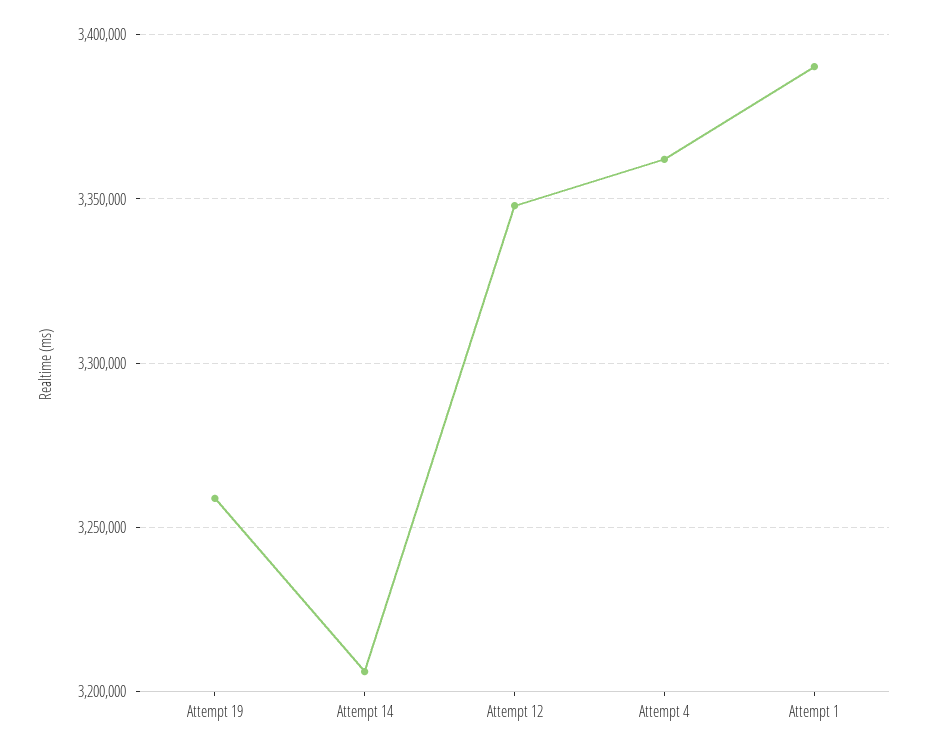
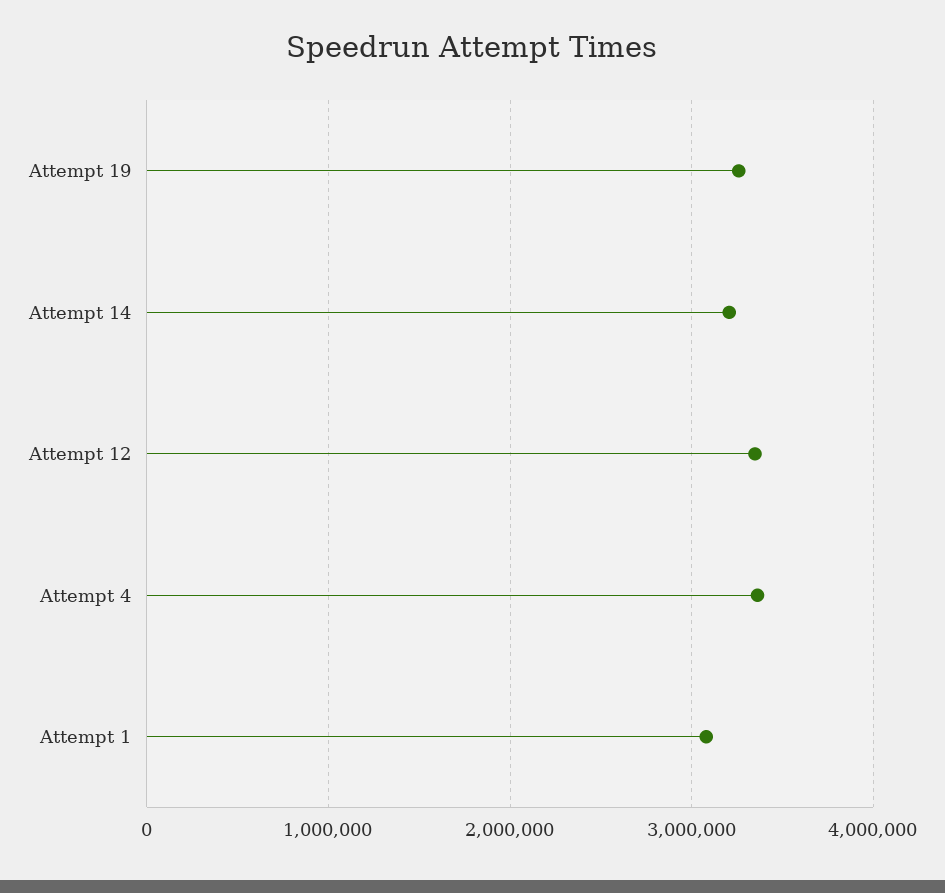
Attempt 1: 3390000 -> 3100000

